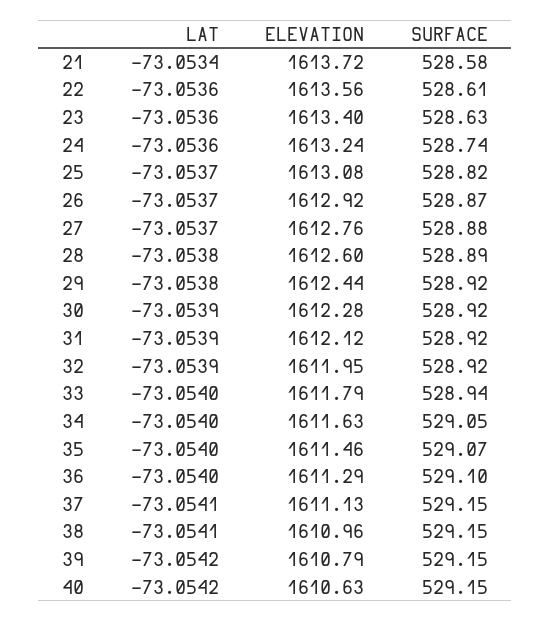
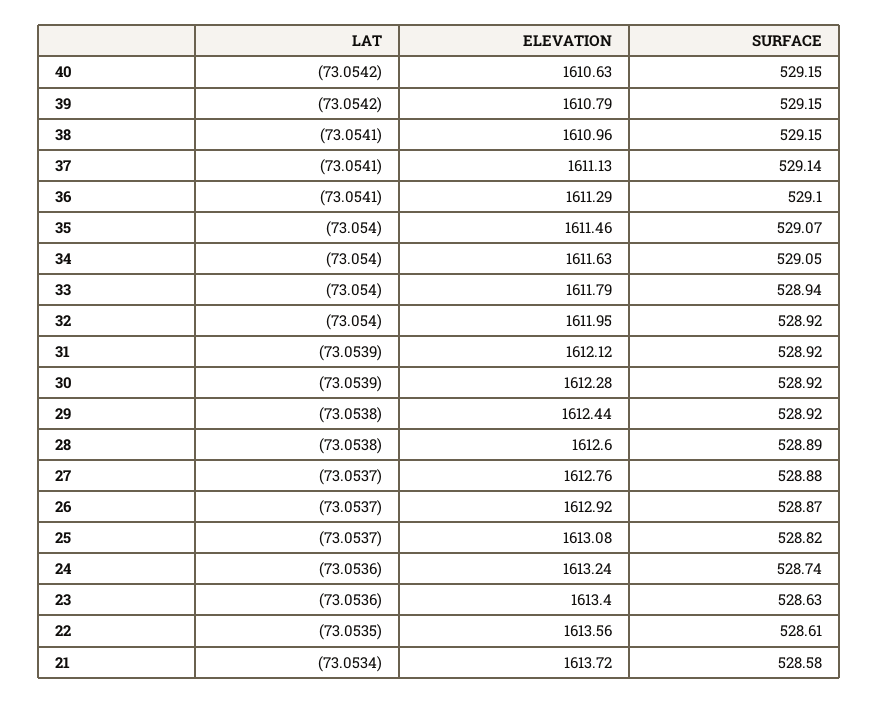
LAT, 22: -73.0536 -> -73.0535
LAT, 32: -73.0539 -> -73.054
LAT, 36: -73.054 -> -73.0541
SURFACE, 37: 529.15 -> 529.14

